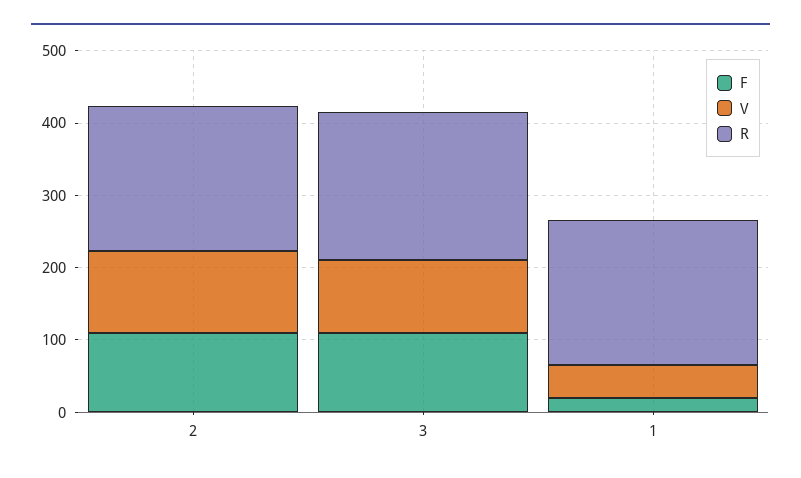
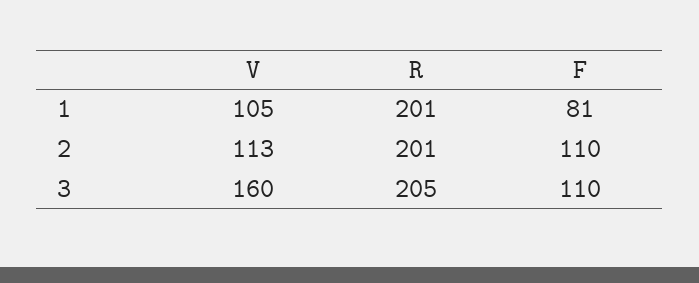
V, 3: 100 -> 160
F, 1: 20 -> 81
V, 1: 40 -> 105

